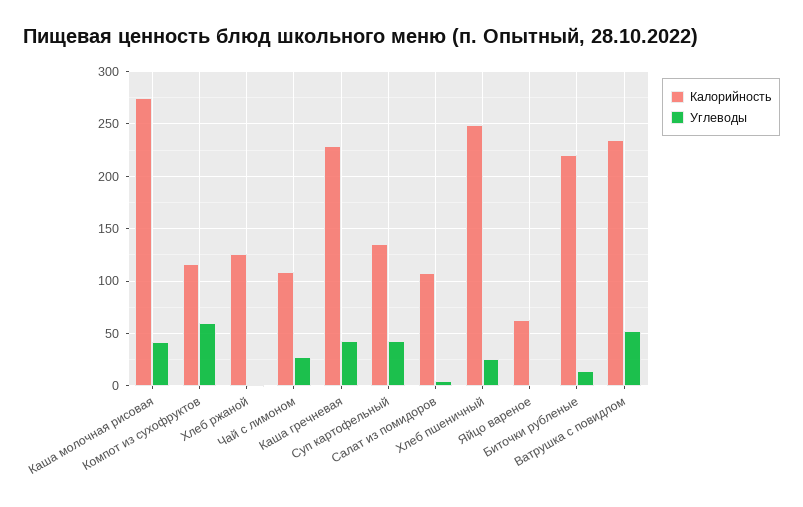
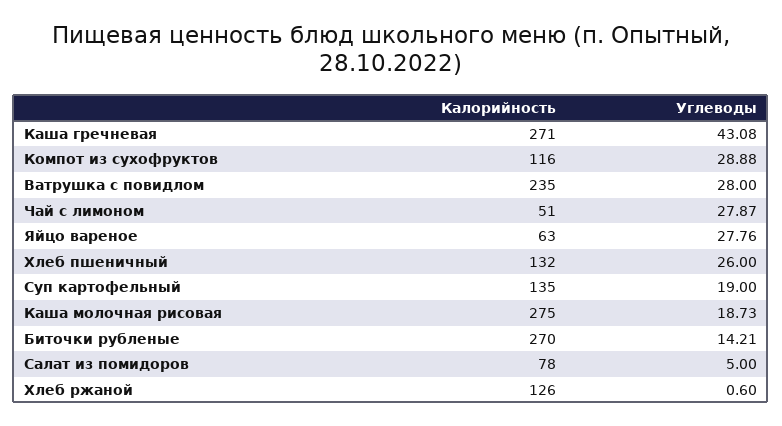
Углеводы, Каша молочная рисовая: 40 -> 18.73
Углеводы, Компот из сухофруктов: 60 -> 28.88
Калорийность, Чай с лимоном: 110 -> 51
Калорийность, Каша гречневая: 230 -> 271
Углеводы, Суп картофельный: 40 -> 19
Калорийность, Салат из помидоров: 110 -> 78
Калорийность, Хлеб пшеничный: 250 -> 132
Углеводы, Яйцо вареное: 0 -> 27.76
Калорийность, Биточки рубленые: 220 -> 270
Углеводы, Ватрушка с повидлом: 50 -> 28

